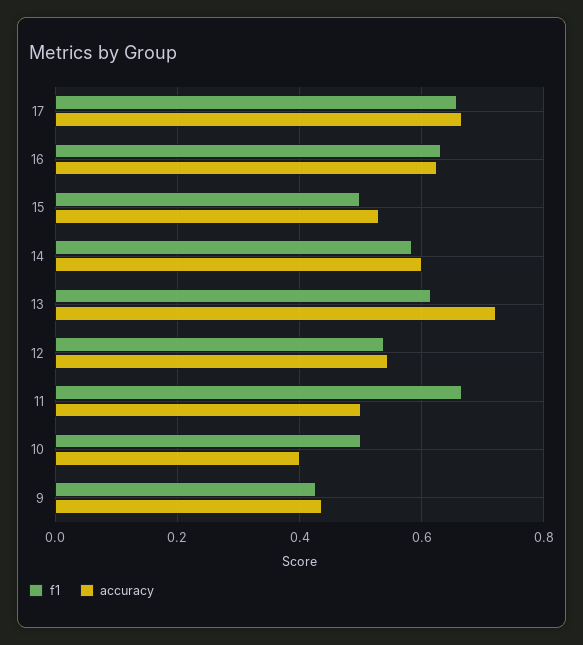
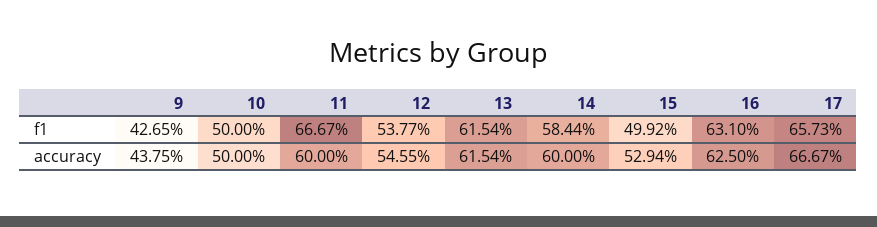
accuracy, 13: 0.72 -> 0.6154
accuracy, 11: 0.5 -> 0.6
accuracy, 10: 0.4 -> 0.5

